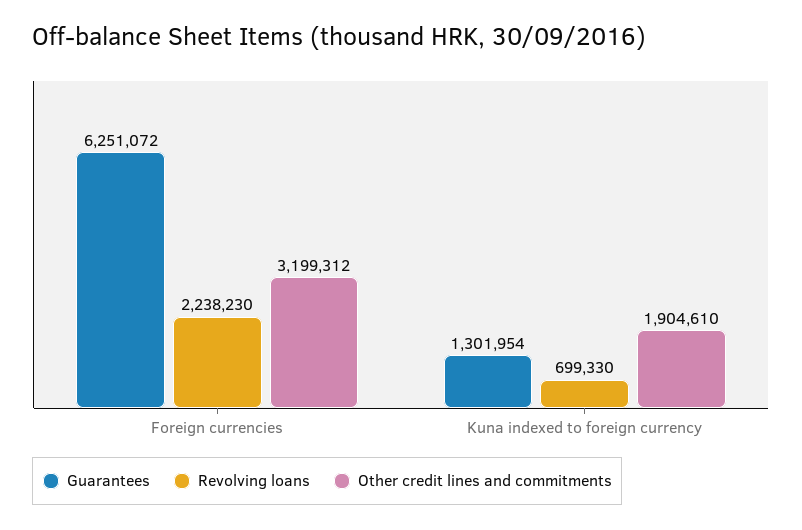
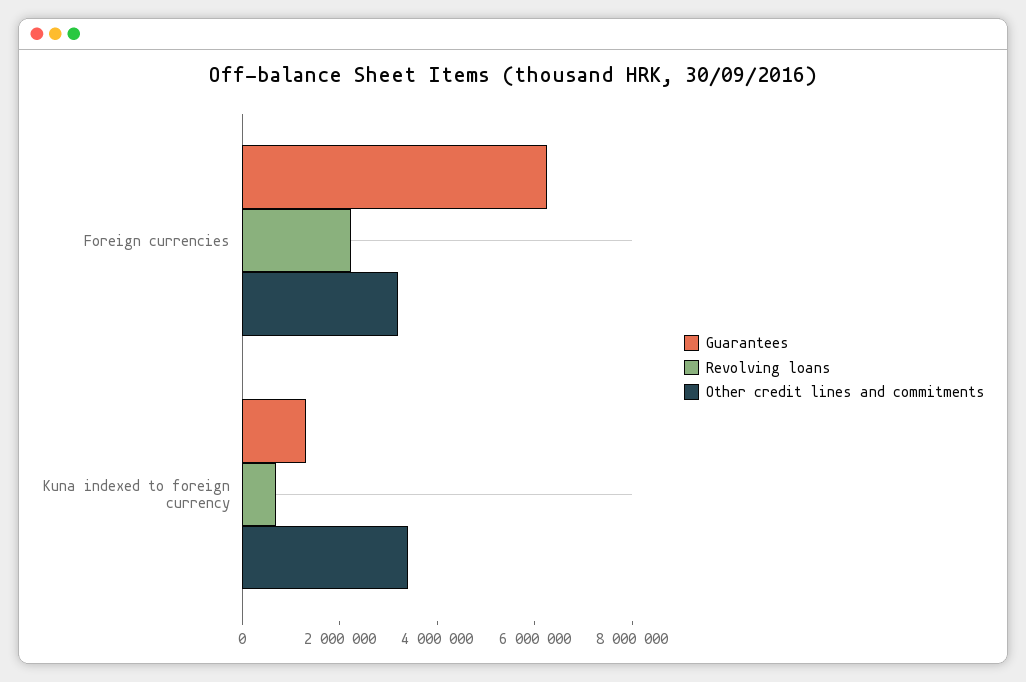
Other credit lines and commitments, Kuna indexed to foreign currency: 1904610 -> 3500000

